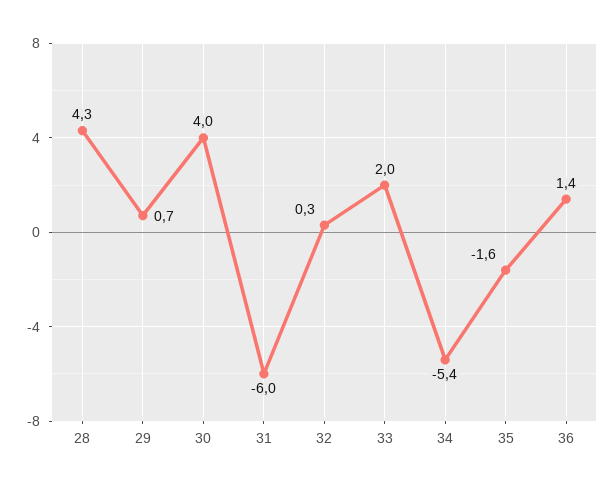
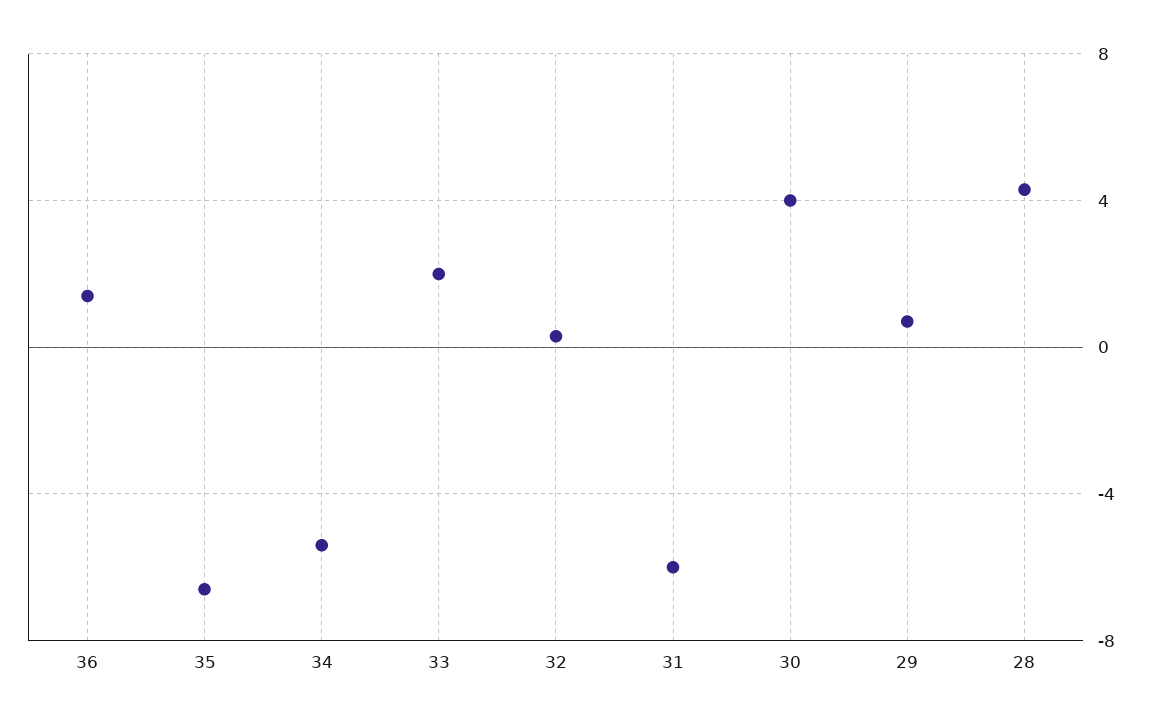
35: -1.6 -> -6.5

